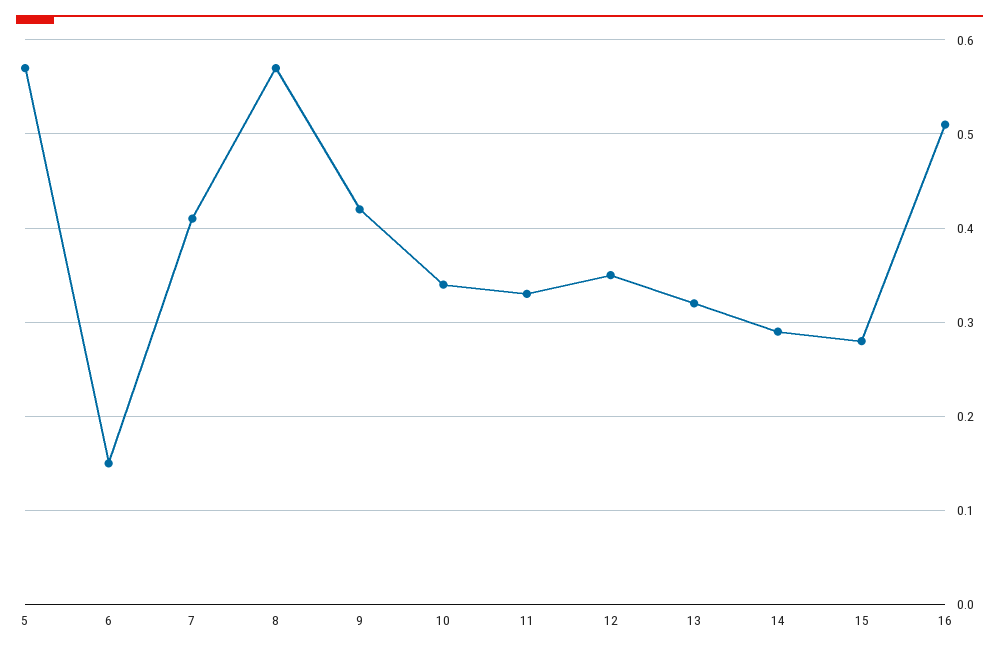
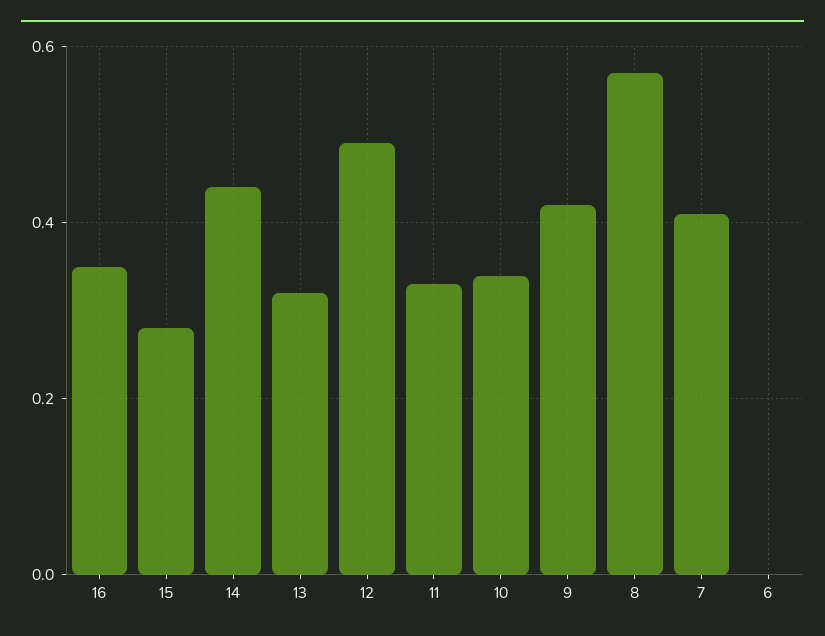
5: 0.57 -> none
6: 0.15 -> 0
12: 0.35 -> 0.5
14: 0.29 -> 0.45
16: 0.51 -> 0.35

